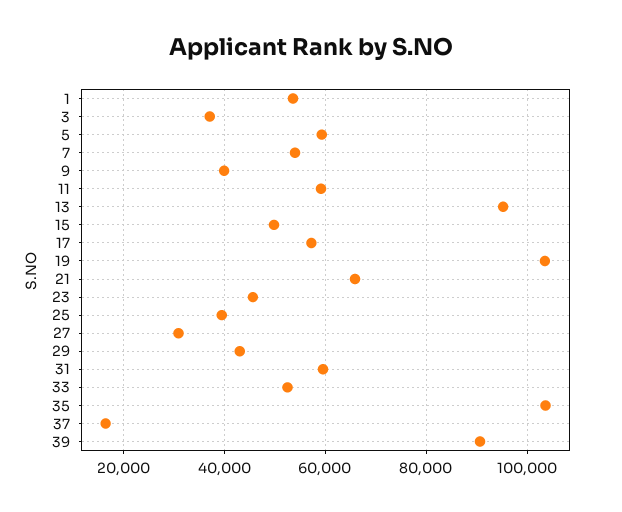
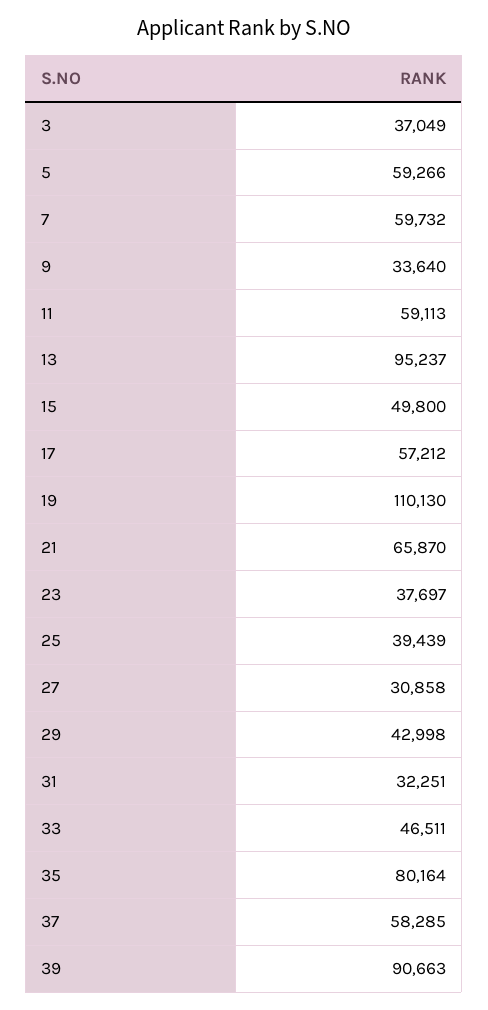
1: 54000 -> none
7: 54000 -> 59732
9: 40000 -> 33640
19: 104000 -> 110130
23: 46000 -> 37697
31: 60000 -> 32251
33: 52000 -> 46511
35: 104000 -> 80164
37: 16000 -> 58285

